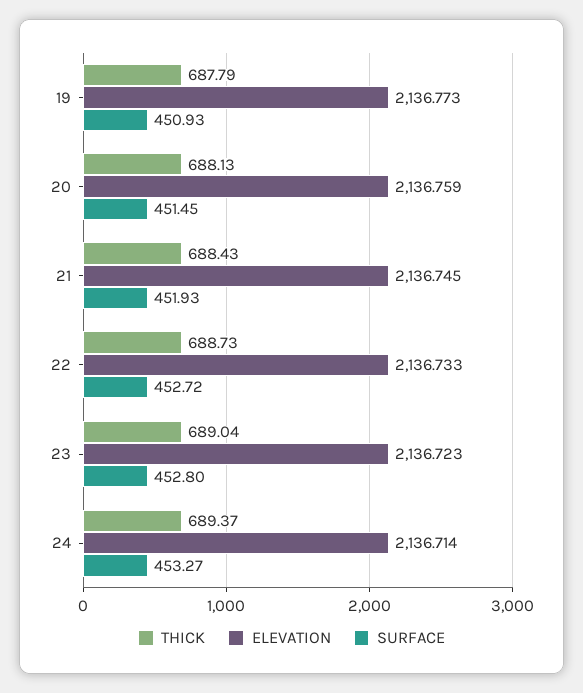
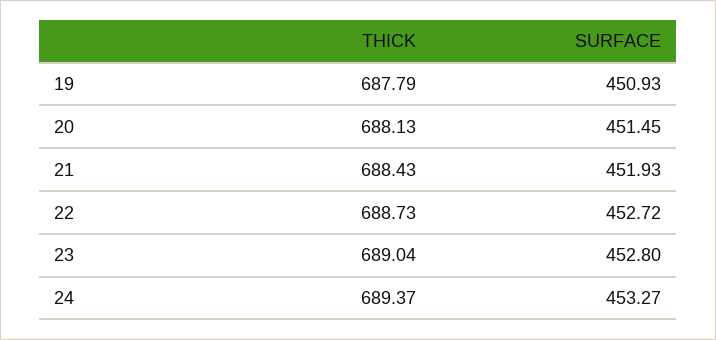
ELEVATION, 19: 2136.773 -> none
ELEVATION, 20: 2136.759 -> none
ELEVATION, 21: 2136.745 -> none
ELEVATION, 22: 2136.733 -> none
ELEVATION, 23: 2136.723 -> none
ELEVATION, 24: 2136.714 -> none

